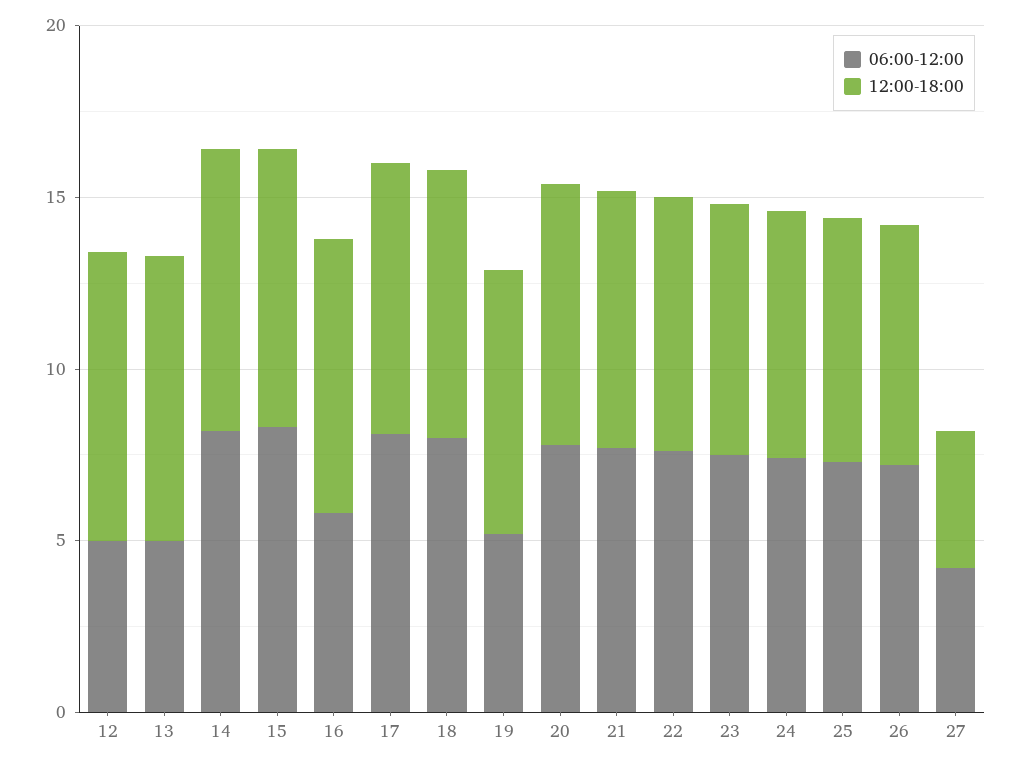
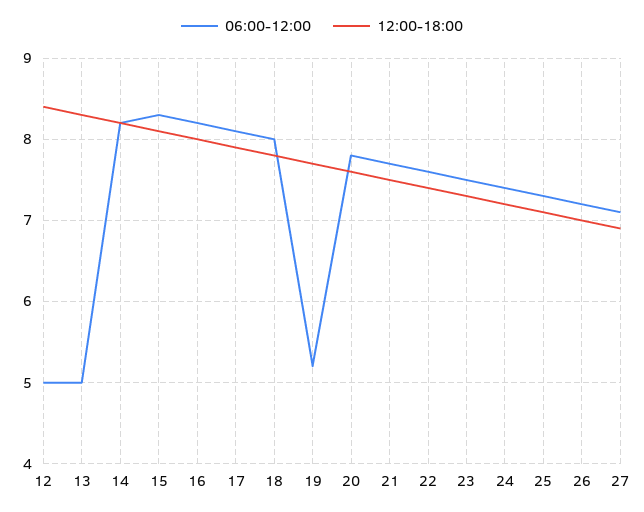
06:00-12:00, 16: 6 -> 8.2
06:00-12:00, 27: 4 -> 7.1
12:00-18:00, 27: 4 -> 6.9

